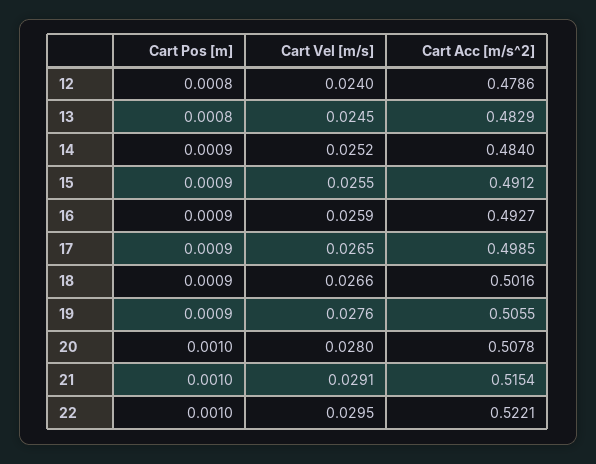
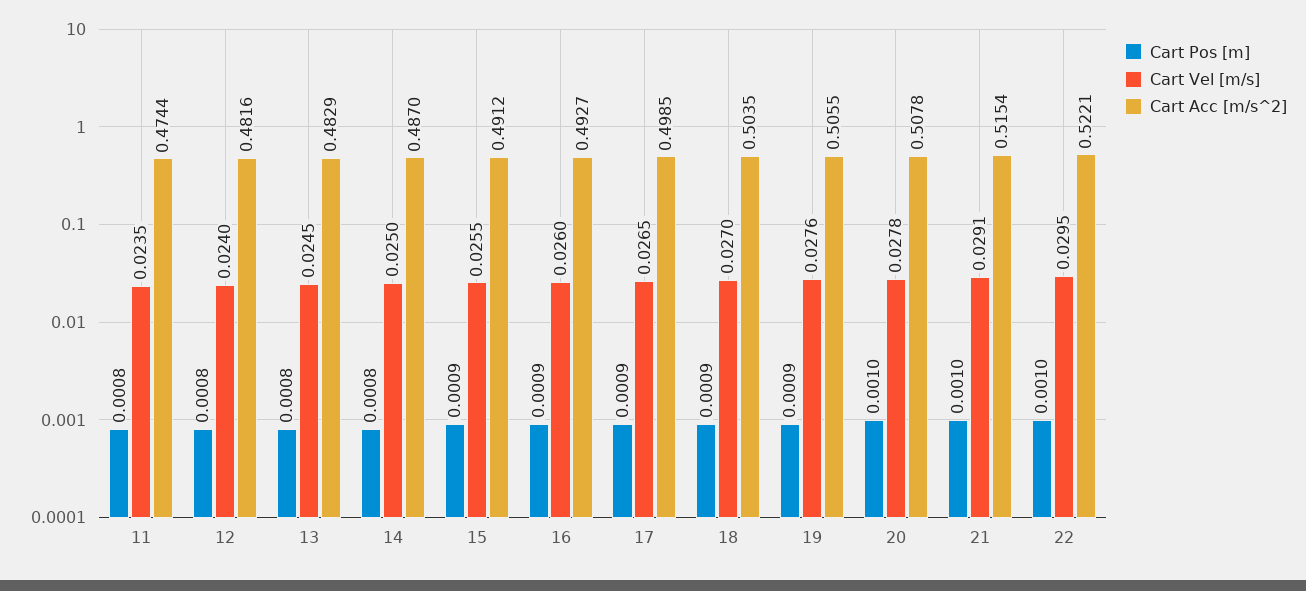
Cart Acc [m/s^2], 12: 0.4786 -> 0.4816
Cart Pos [m], 14: 0.0009 -> 0.0008
Cart Vel [m/s], 14: 0.0252 -> 0.025
Cart Acc [m/s^2], 14: 0.484 -> 0.487
Cart Vel [m/s], 16: 0.0259 -> 0.026
Cart Vel [m/s], 18: 0.0266 -> 0.027
Cart Acc [m/s^2], 18: 0.5016 -> 0.5035
Cart Vel [m/s], 20: 0.028 -> 0.0278
Cart Pos [m], 11: none -> 0.0008
Cart Vel [m/s], 11: none -> 0.0235
Cart Acc [m/s^2], 11: none -> 0.4744

